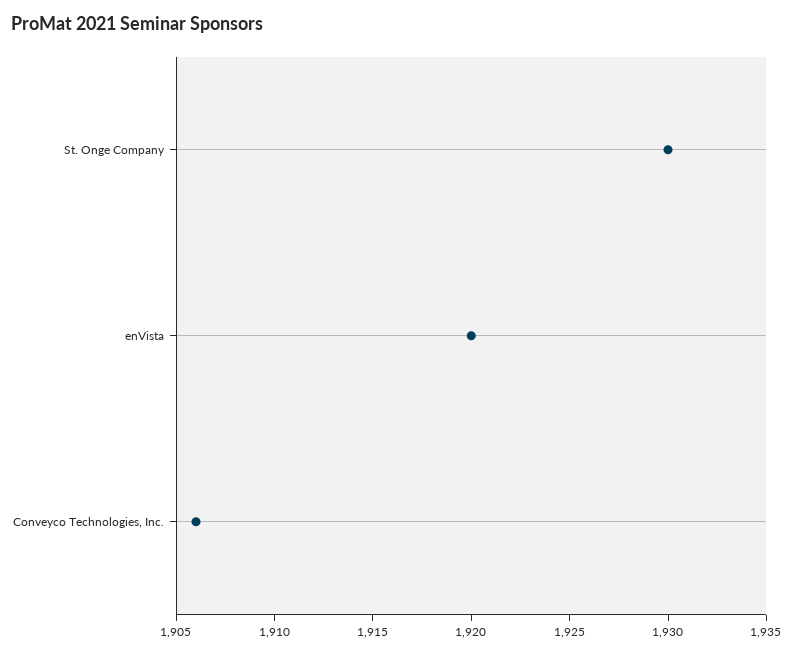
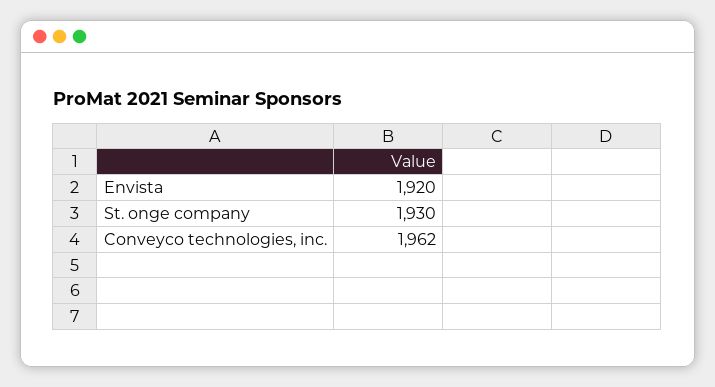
Conveyco Technologies, Inc.: 1906 -> 1962

